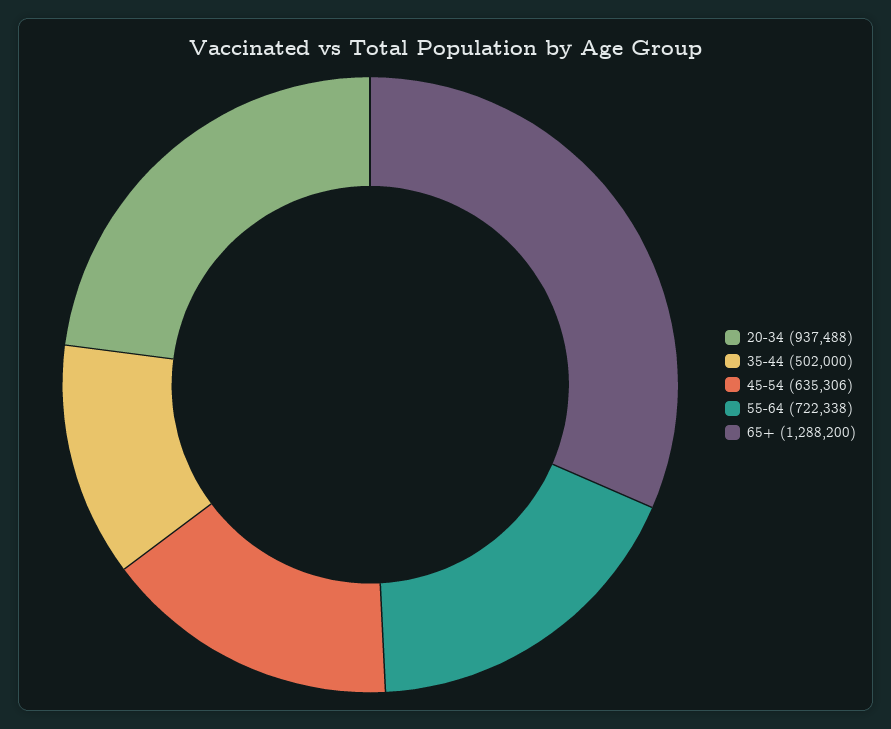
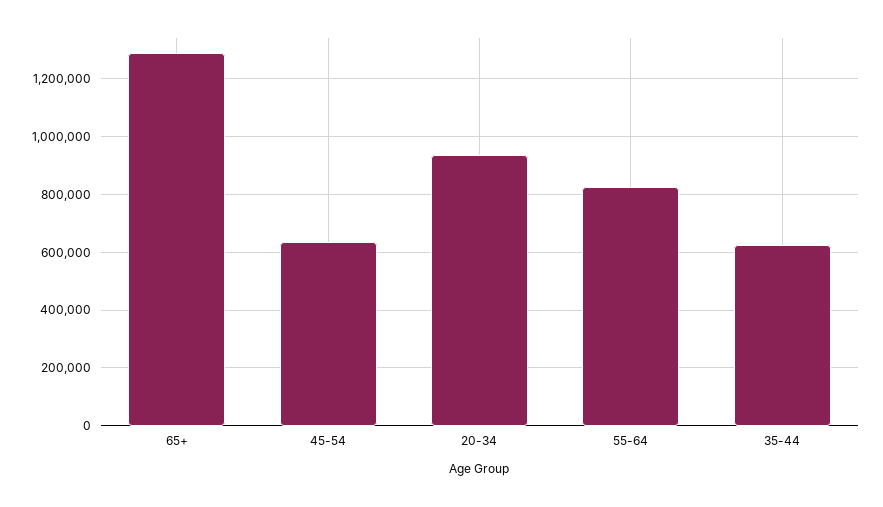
35-44: 502000 -> 625000
55-64: 722338 -> 825000

